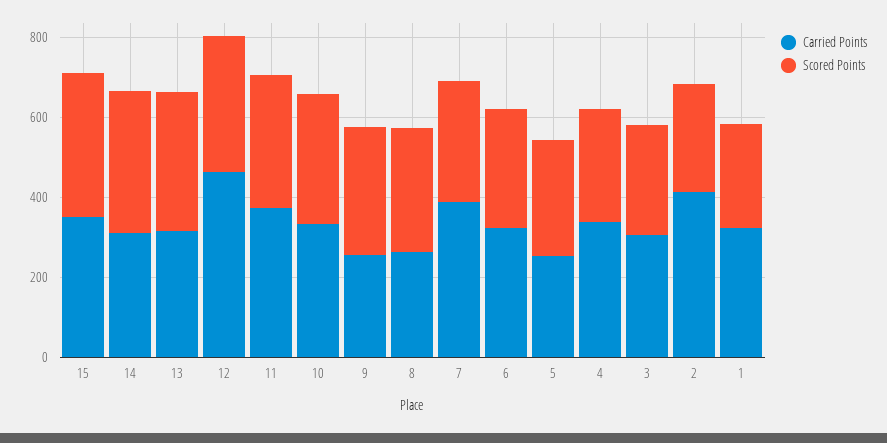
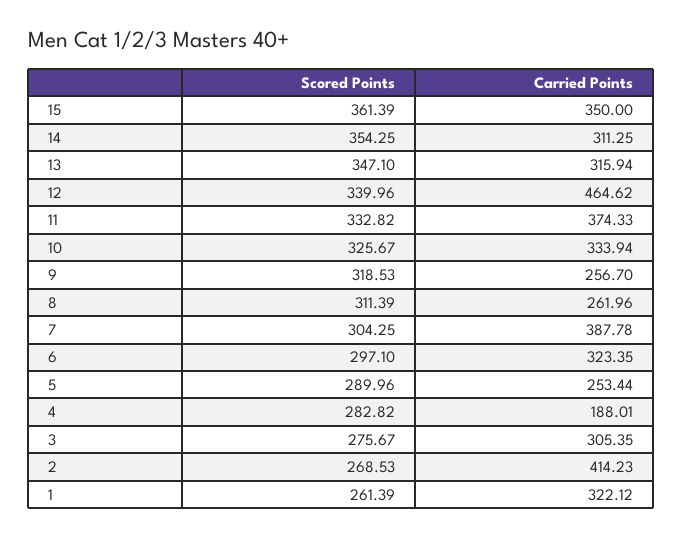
Carried Points, 4: 350 -> 188.01

